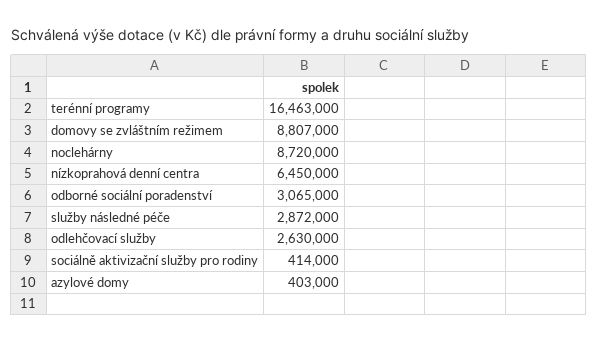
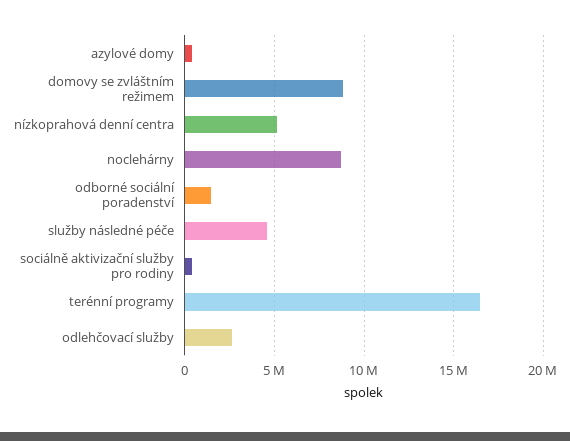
nízkoprahová denní centra: 6450000 -> 5000000
odborné sociální poradenství: 3065000 -> 1500000
služby následné péče: 2872000 -> 4500000

